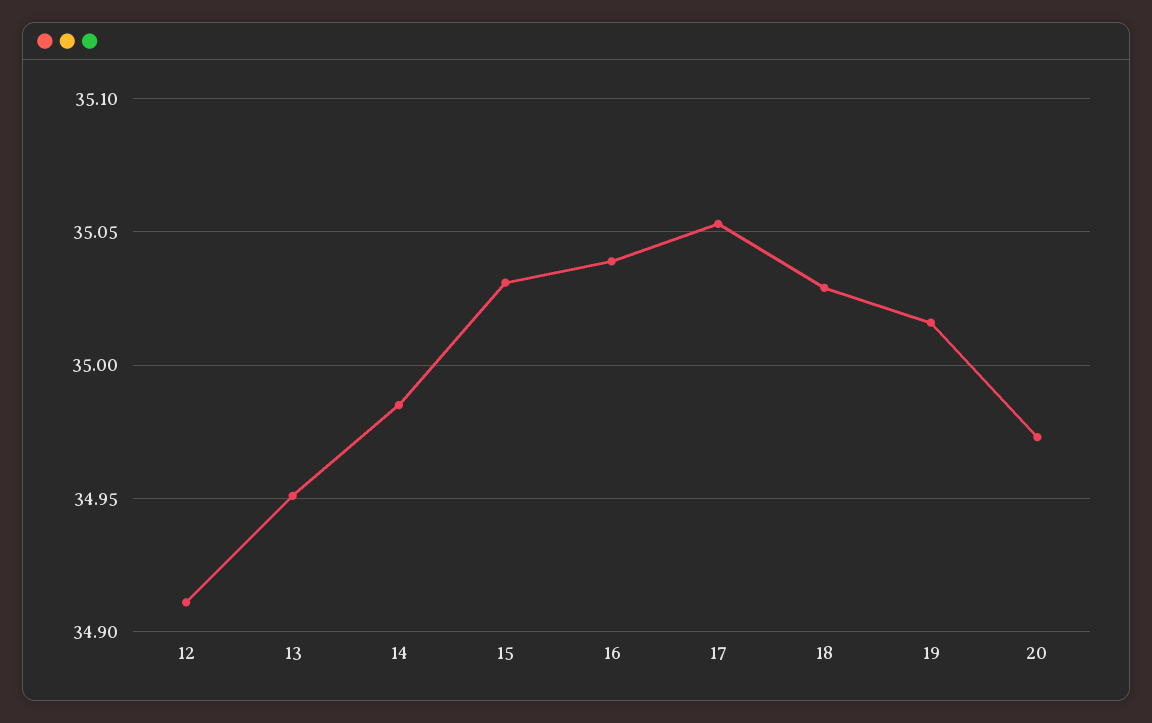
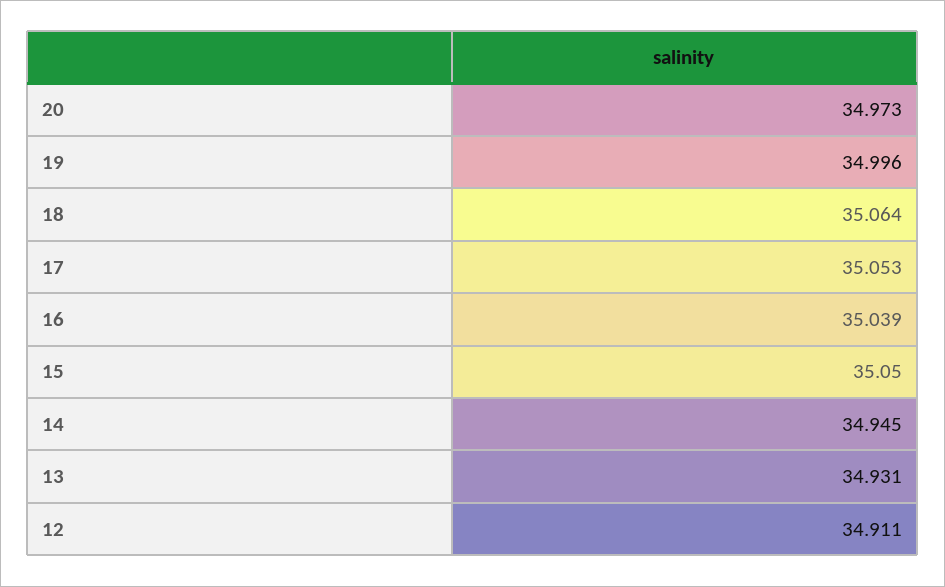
13: 34.95 -> 34.931
14: 34.985 -> 34.945
15: 35.03 -> 35.05
18: 35.03 -> 35.064
19: 35.015 -> 34.996

